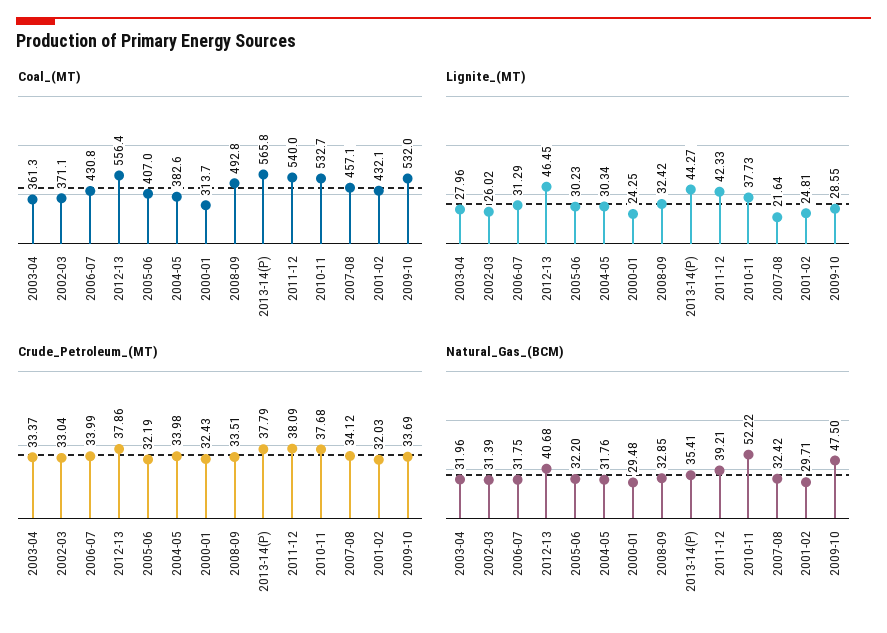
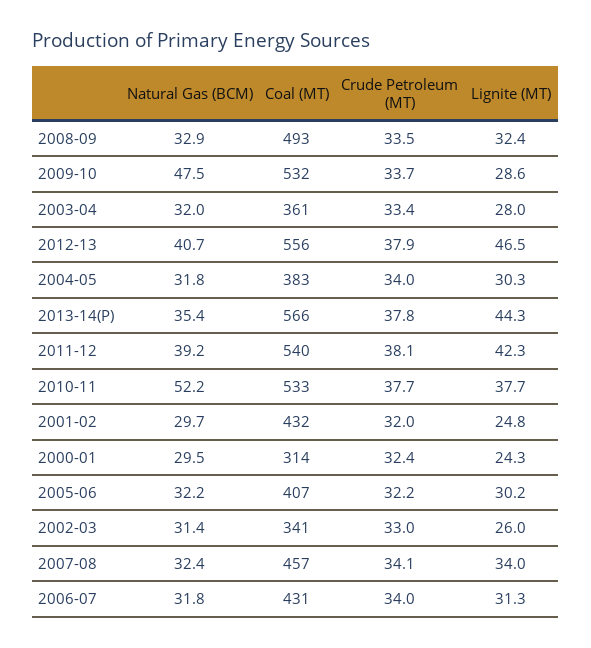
Coal_(MT), 2002-03: 371.1 -> 341
Lignite_(MT), 2007-08: 21.64 -> 34

